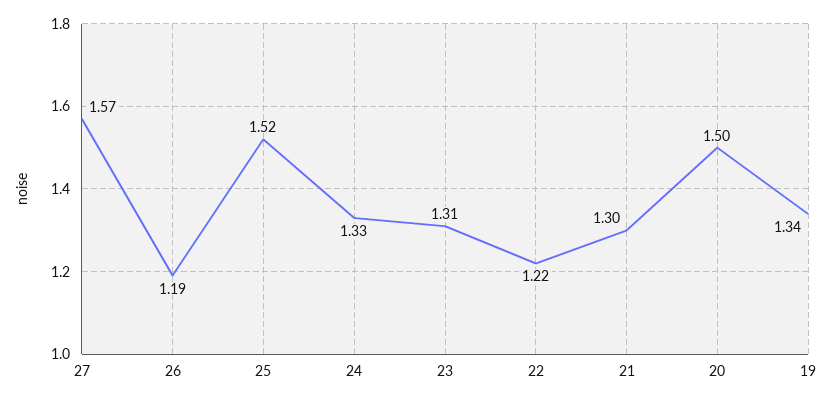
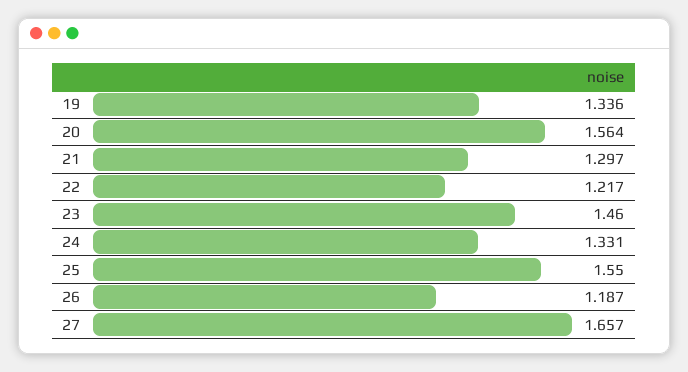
27: 1.57 -> 1.657
25: 1.52 -> 1.55
23: 1.31 -> 1.46
20: 1.5 -> 1.564

